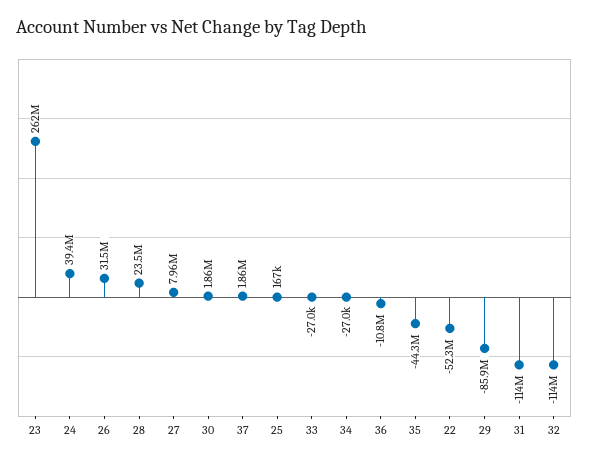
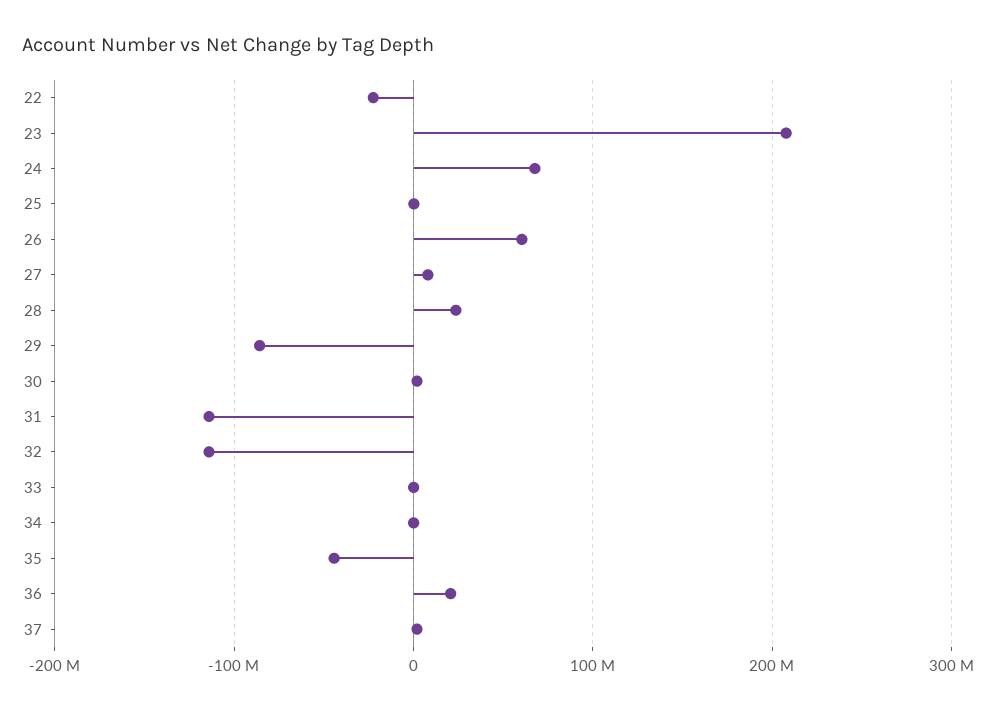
23: 262000000 -> 210000000
24: 39400000 -> 70000000
26: 31500000 -> 60000000
36: -10800000 -> 20000000
22: -52300000 -> -20000000

